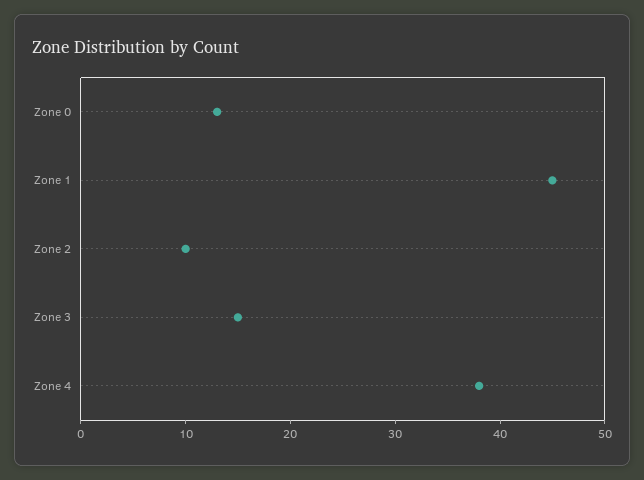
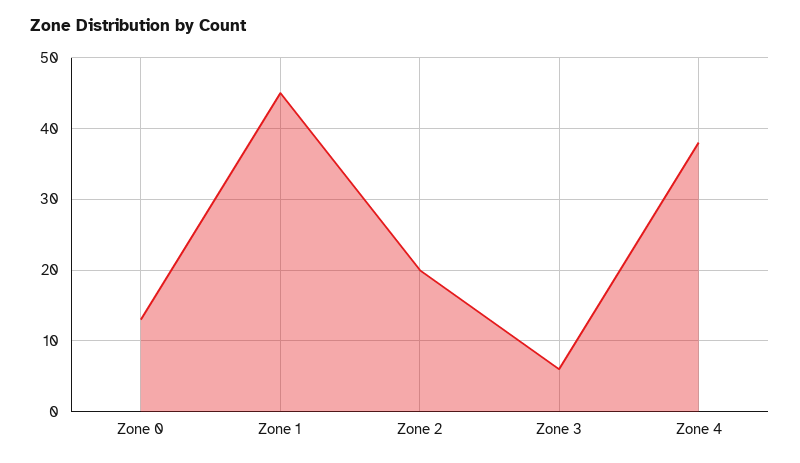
Zone 2: 10 -> 20
Zone 3: 15 -> 6

